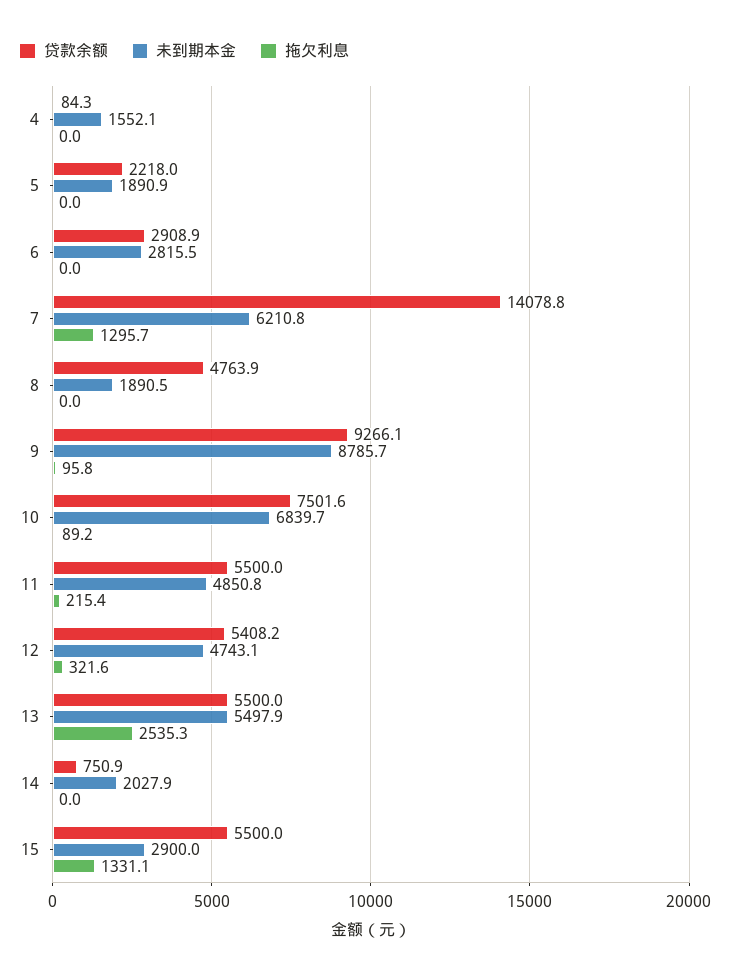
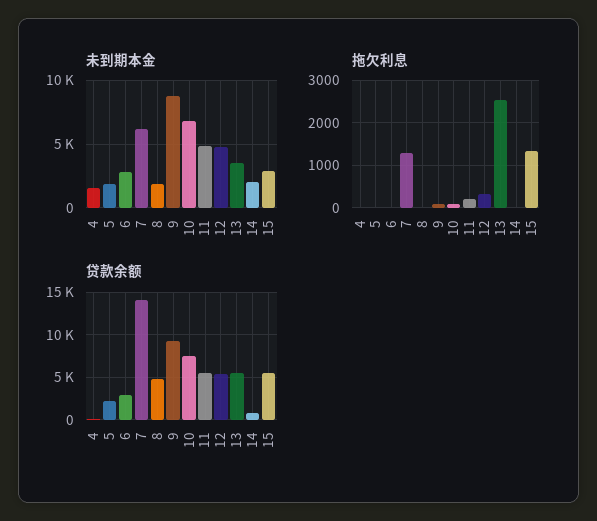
未到期本金, 13: 5497.9 -> 3500

